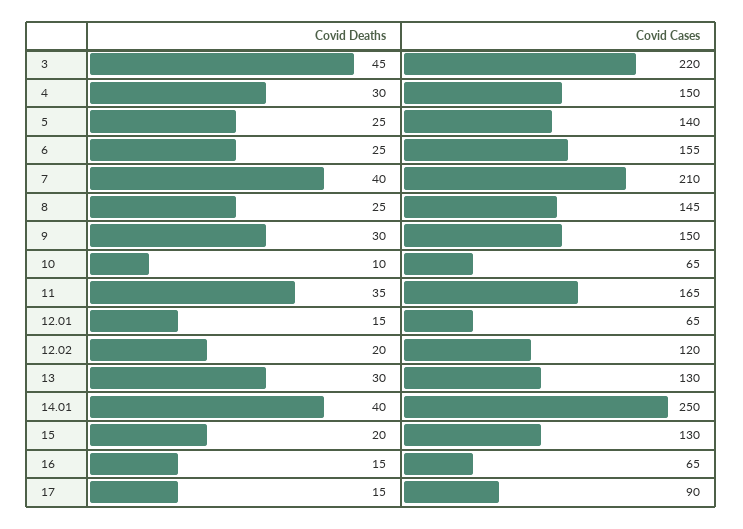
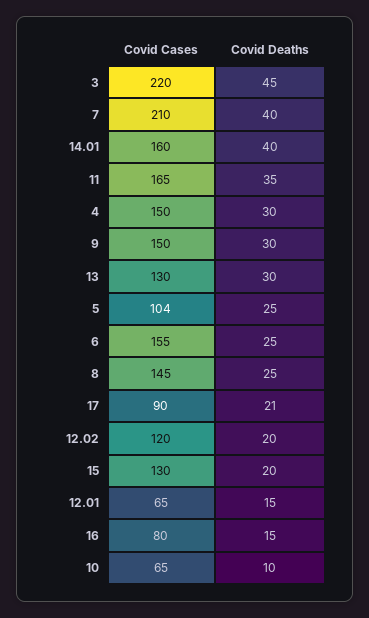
Covid Cases, 5: 140 -> 104
Covid Cases, 14.01: 250 -> 160
Covid Cases, 16: 65 -> 80
Covid Deaths, 17: 15 -> 21

